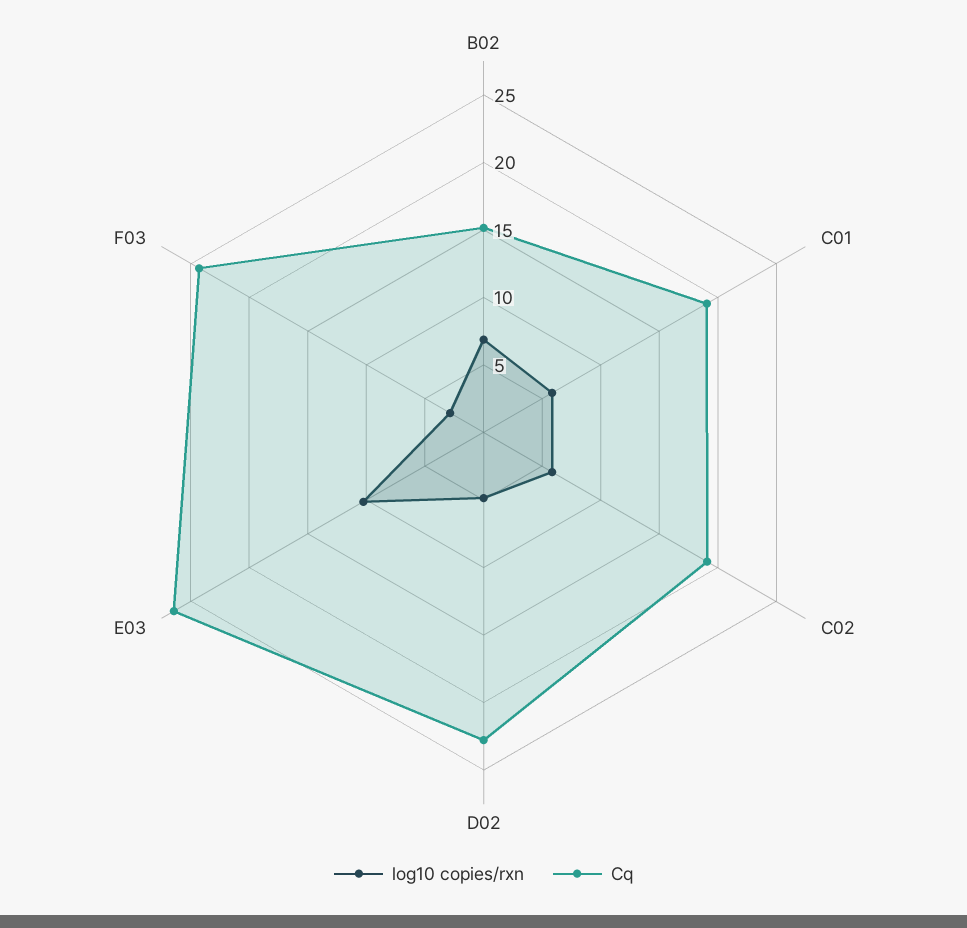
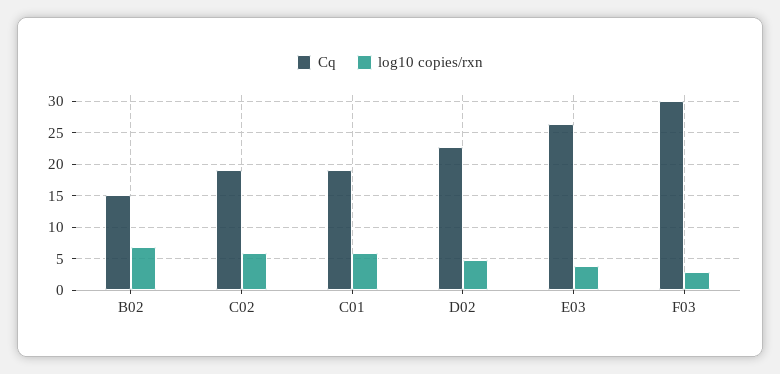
log10 copies/rxn, E03: 10 -> 4
Cq, F03: 24 -> 30

